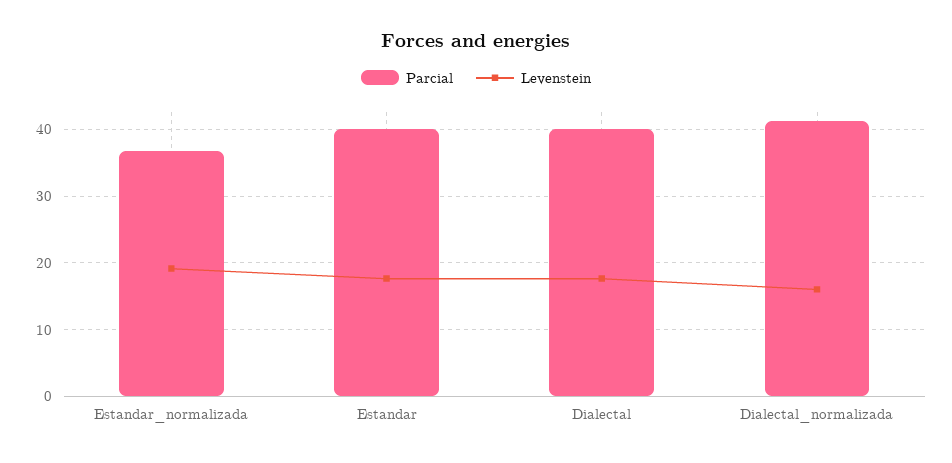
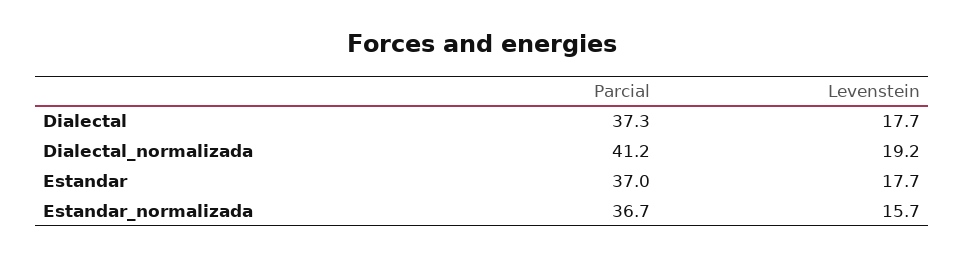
Levenstein, Estandar_normalizada: 19 -> 15.7
Parcial, Estandar: 40 -> 37
Parcial, Dialectal: 40 -> 37.3
Levenstein, Dialectal_normalizada: 16 -> 19.2

